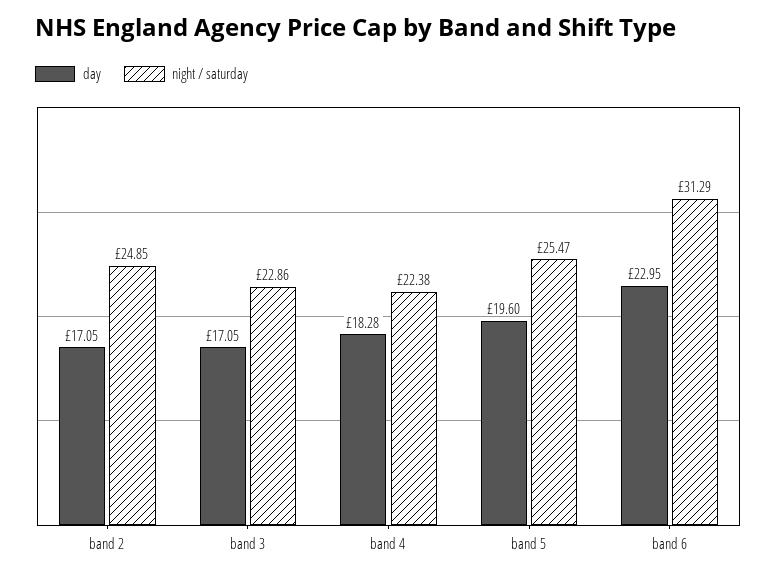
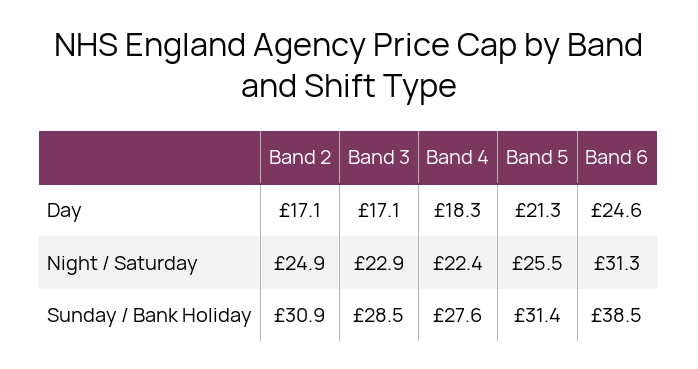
day, band 5: 19.6 -> 21.3
day, band 6: 22.95 -> 24.6
Sunday / Bank Holiday, band 2: none -> 30.9
Sunday / Bank Holiday, band 3: none -> 28.5
Sunday / Bank Holiday, band 4: none -> 27.6
Sunday / Bank Holiday, band 5: none -> 31.4
Sunday / Bank Holiday, band 6: none -> 38.5

